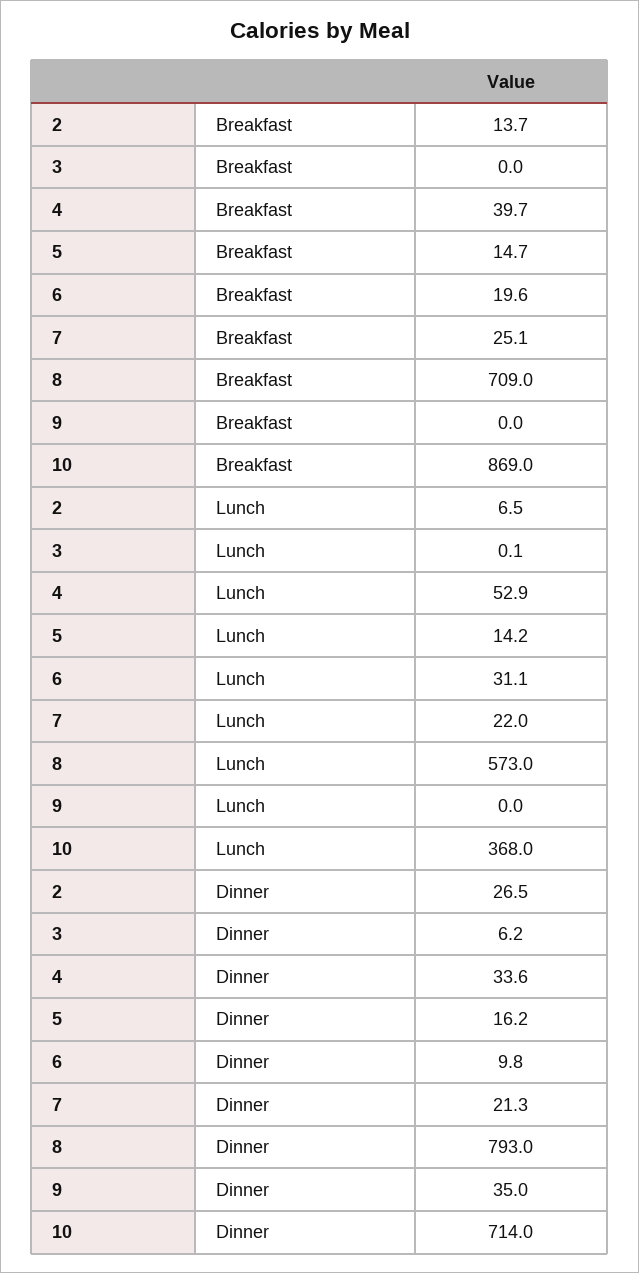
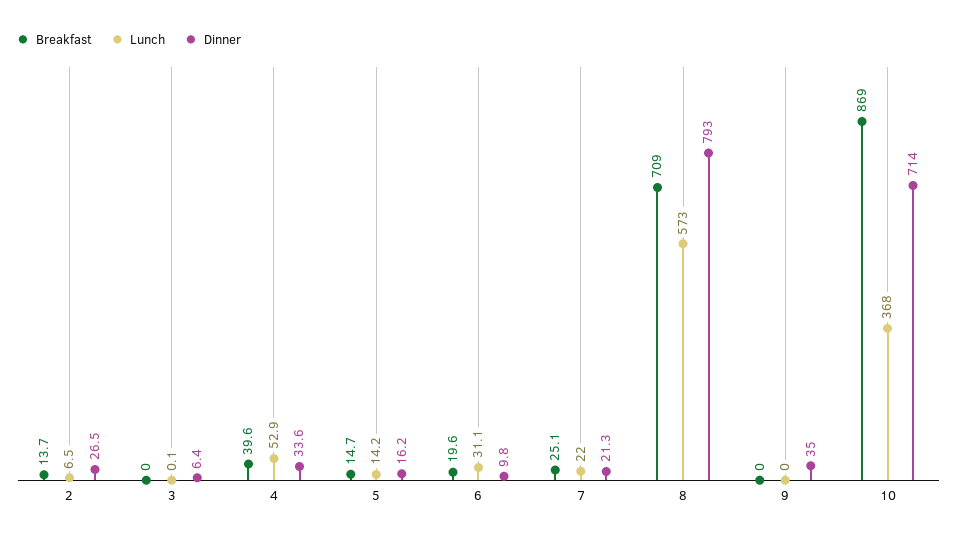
Breakfast, 4: 39.7 -> 39.6
Dinner, 3: 6.2 -> 6.4

